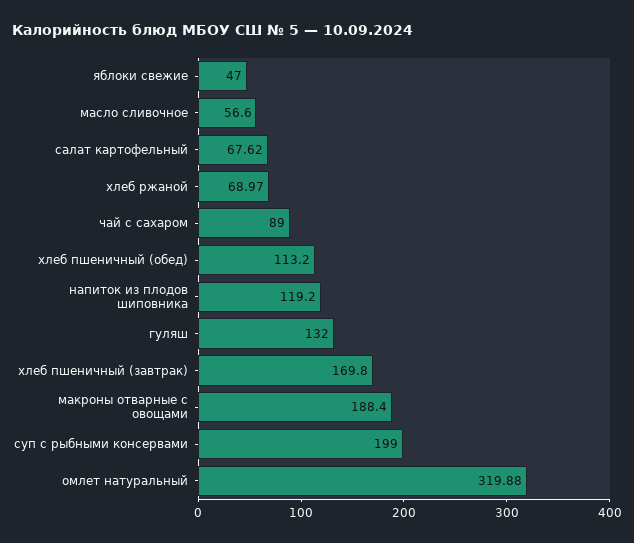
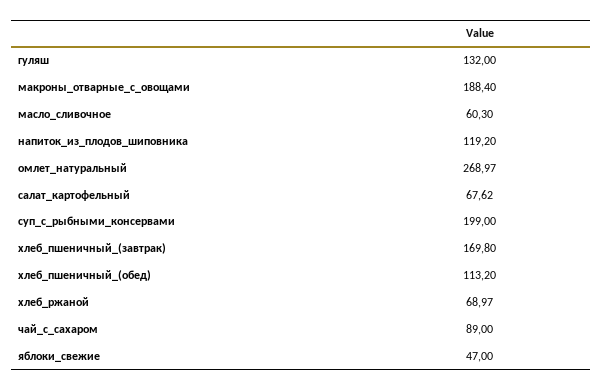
масло сливочное: 56.6 -> 60.3
омлет натуральный: 319.88 -> 268.97

